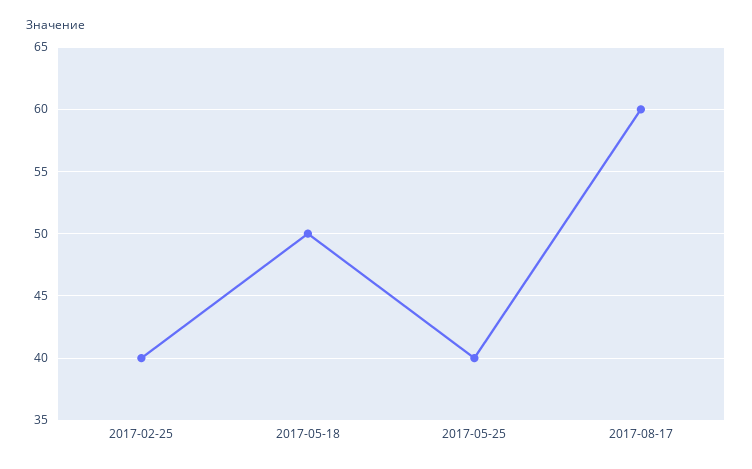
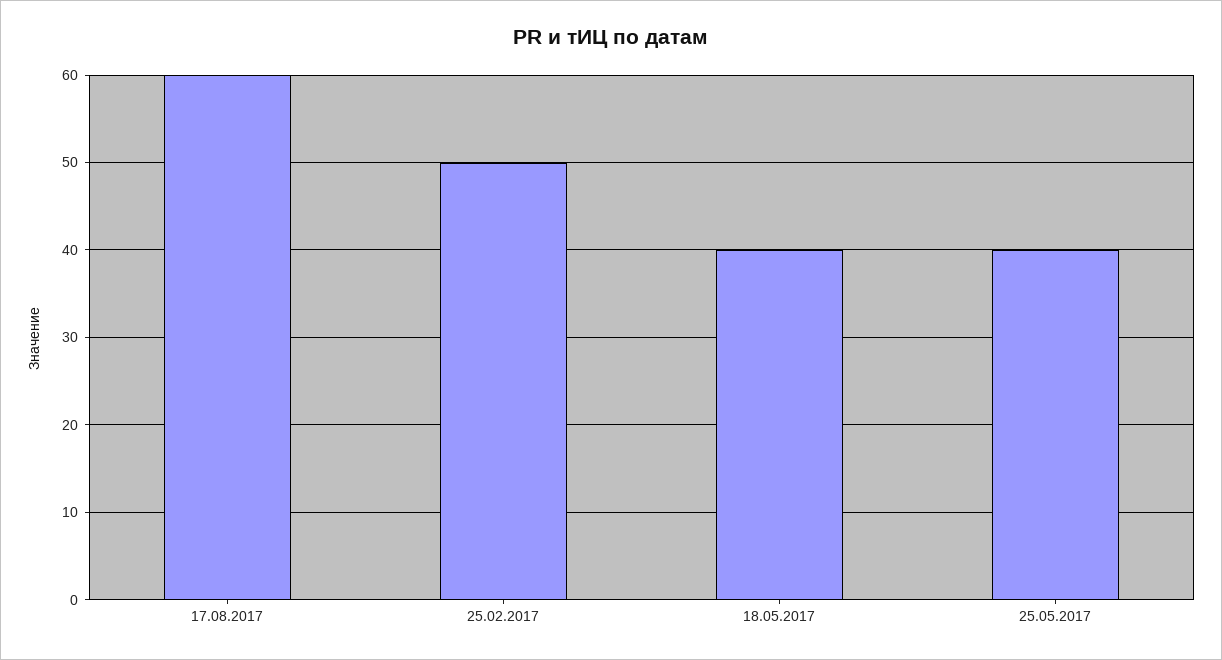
2017-02-25: 40 -> 50
2017-05-18: 50 -> 40

